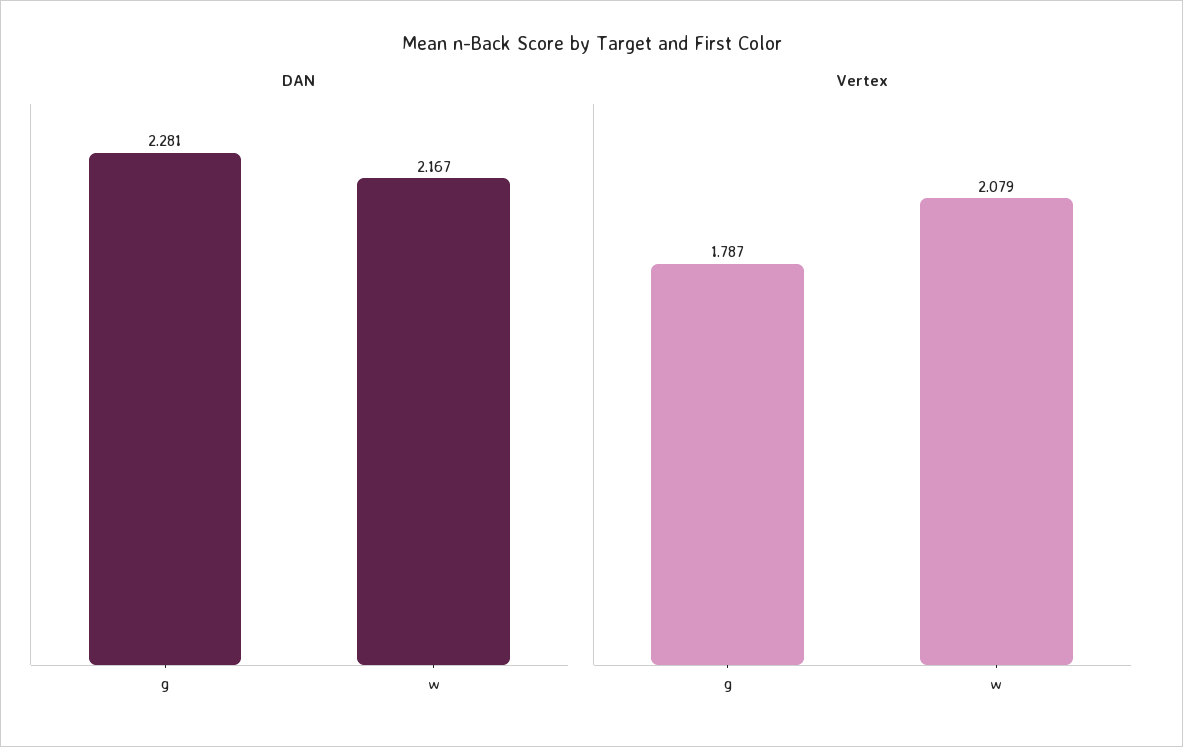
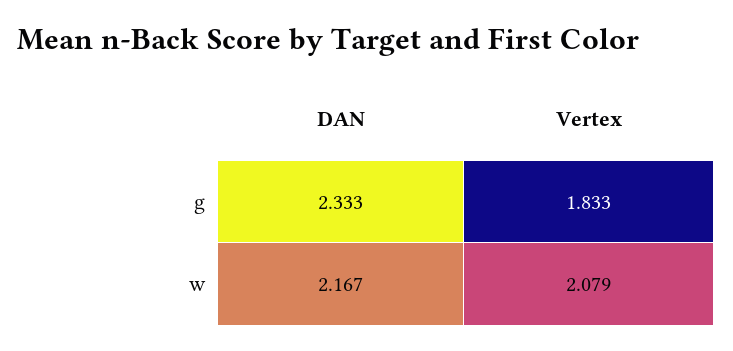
DAN, g: 2.281 -> 2.333
Vertex, g: 1.787 -> 1.833

